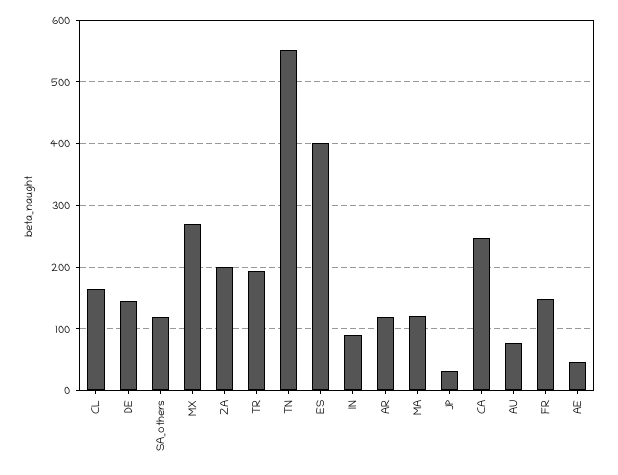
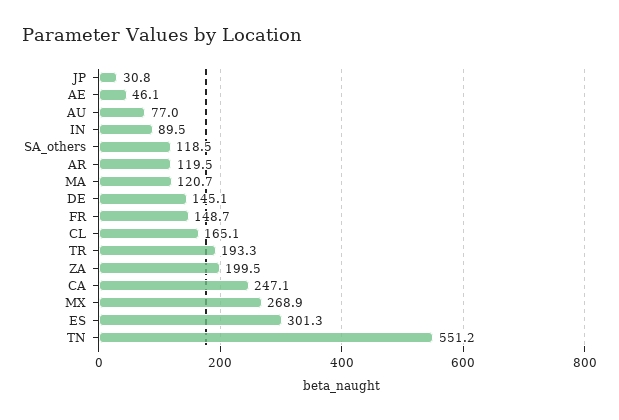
ES: 400 -> 301.3

